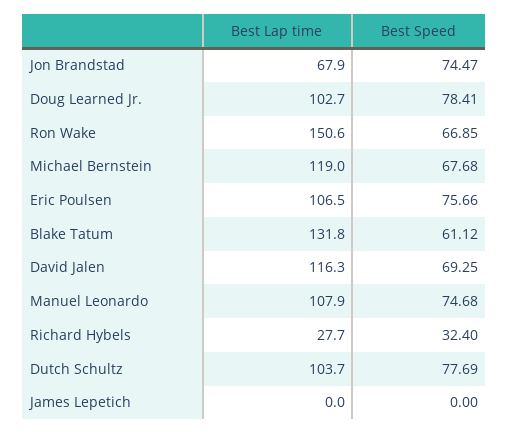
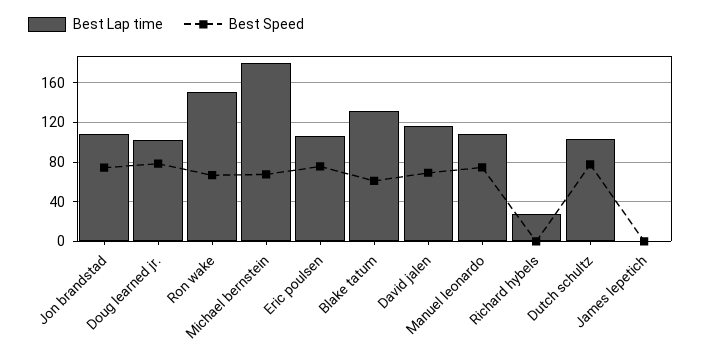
Best Lap time, Jon Brandstad: 67.9 -> 110
Best Lap time, Michael Bernstein: 119 -> 180
Best Speed, Richard Hybels: 32.4 -> 0

